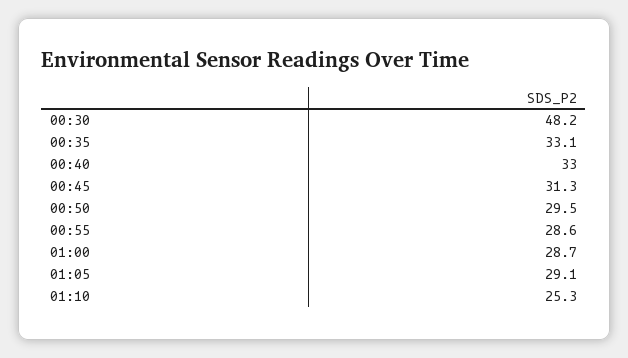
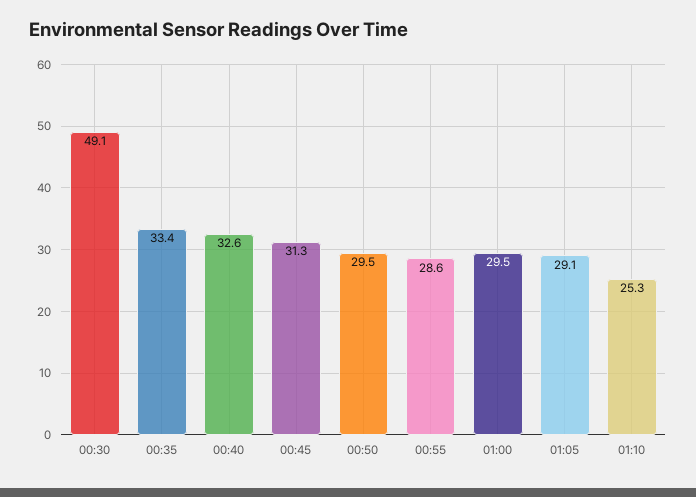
00:30: 48.2 -> 49.1
00:35: 33.1 -> 33.4
00:40: 33 -> 32.6
01:00: 28.7 -> 29.5

